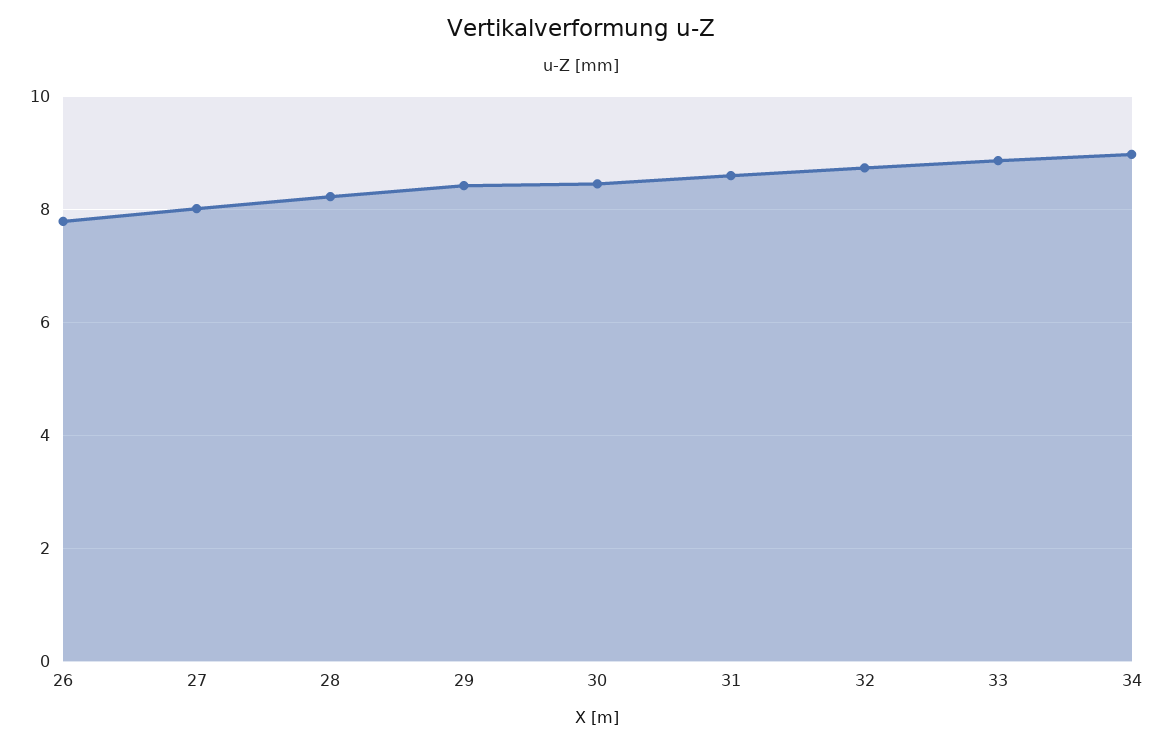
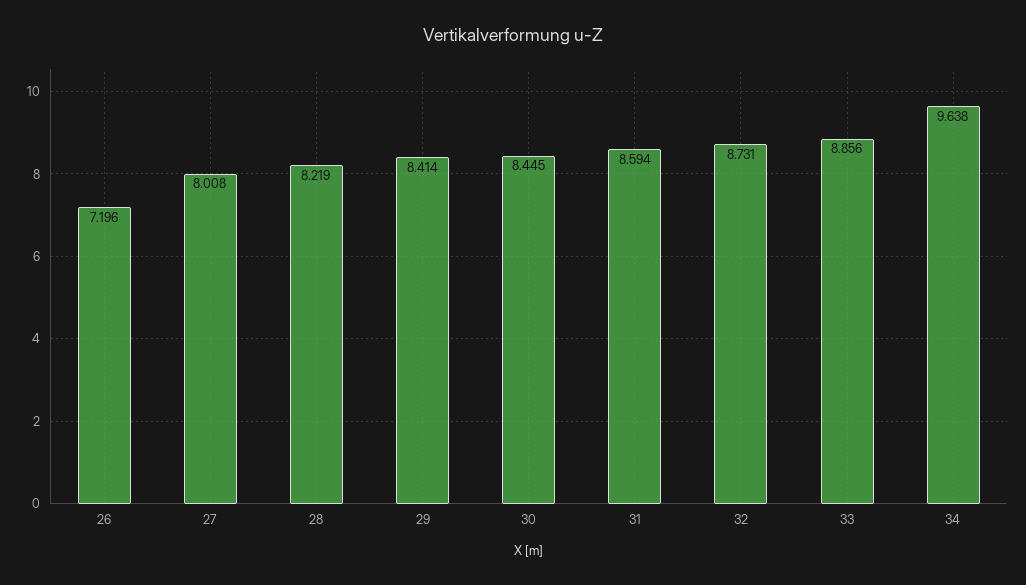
26: 7.8 -> 7.196
34: 9 -> 9.638

